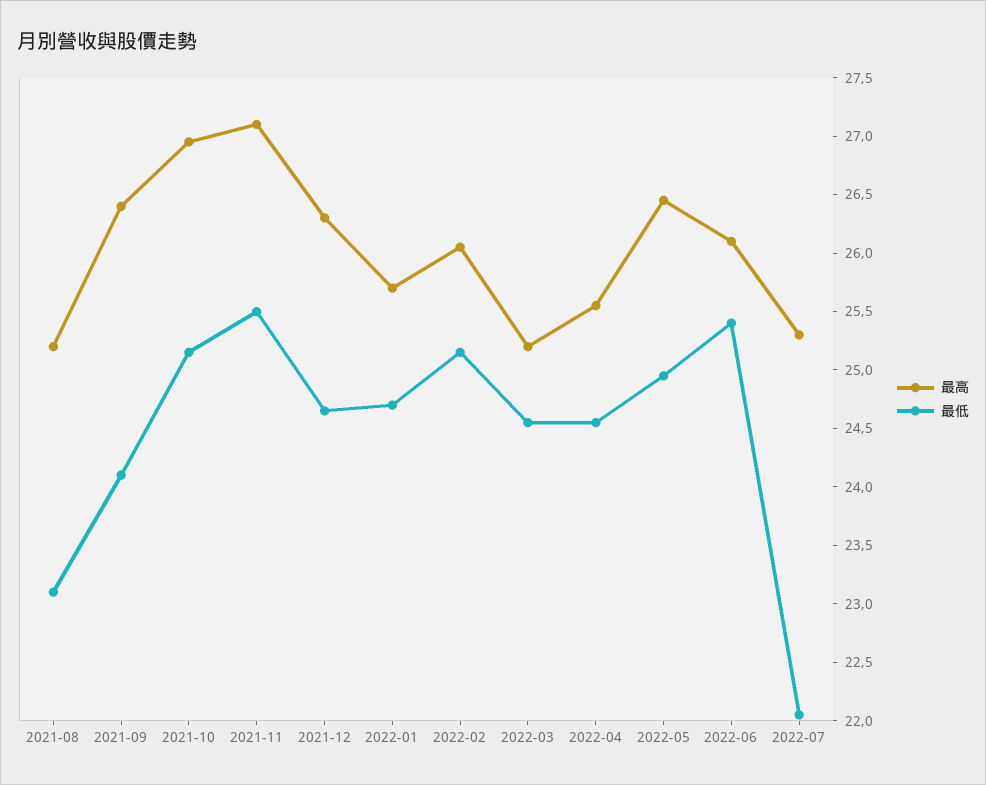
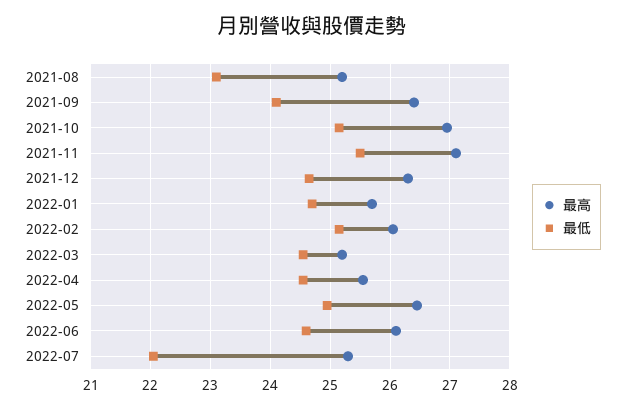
最低, 2022-06: 25.4 -> 24.6

